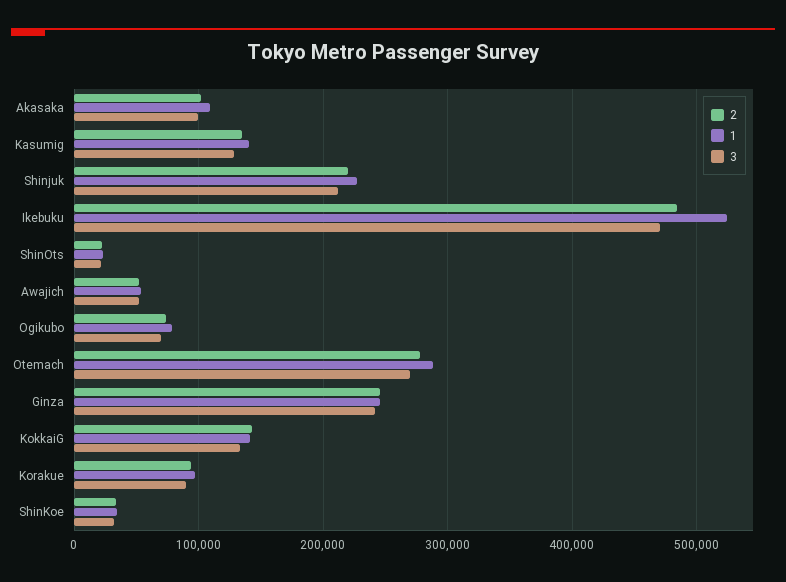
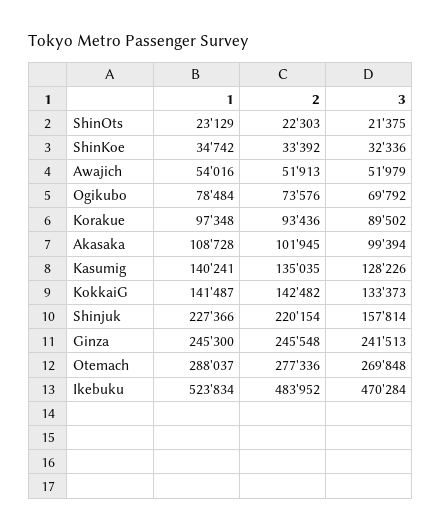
3, Shinjuk: 210000 -> 157814

